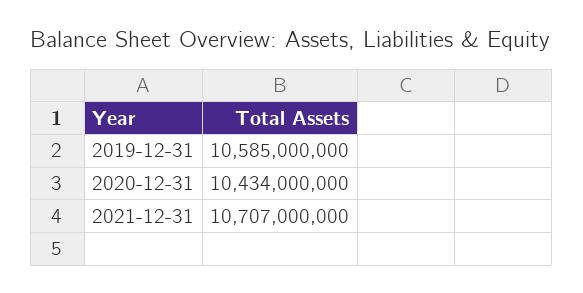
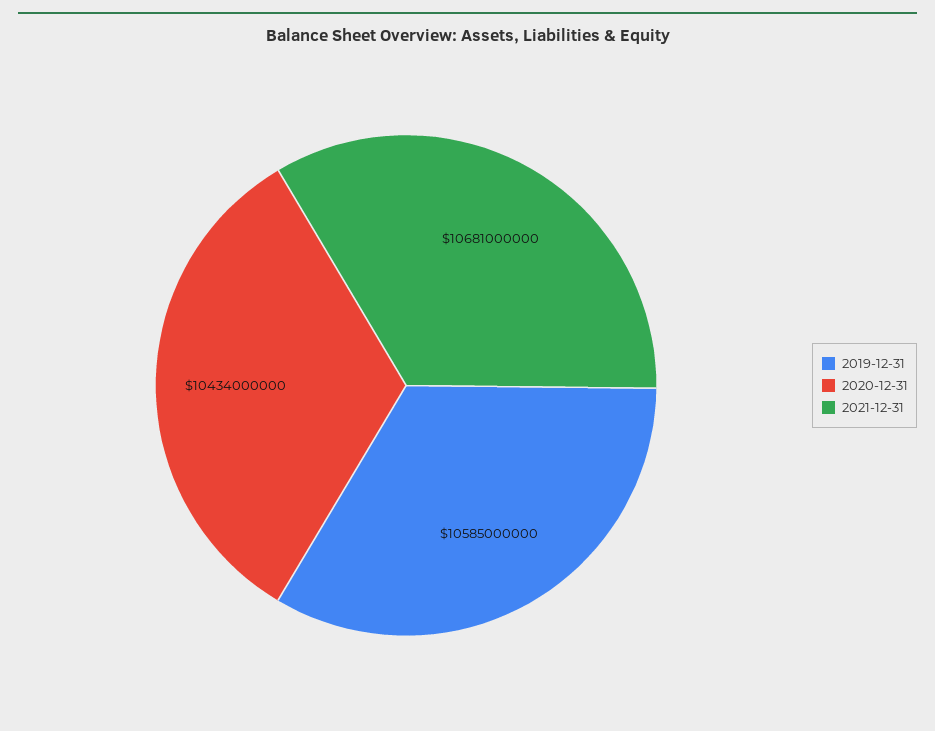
2021-12-31: 10707000000 -> 10681000000

